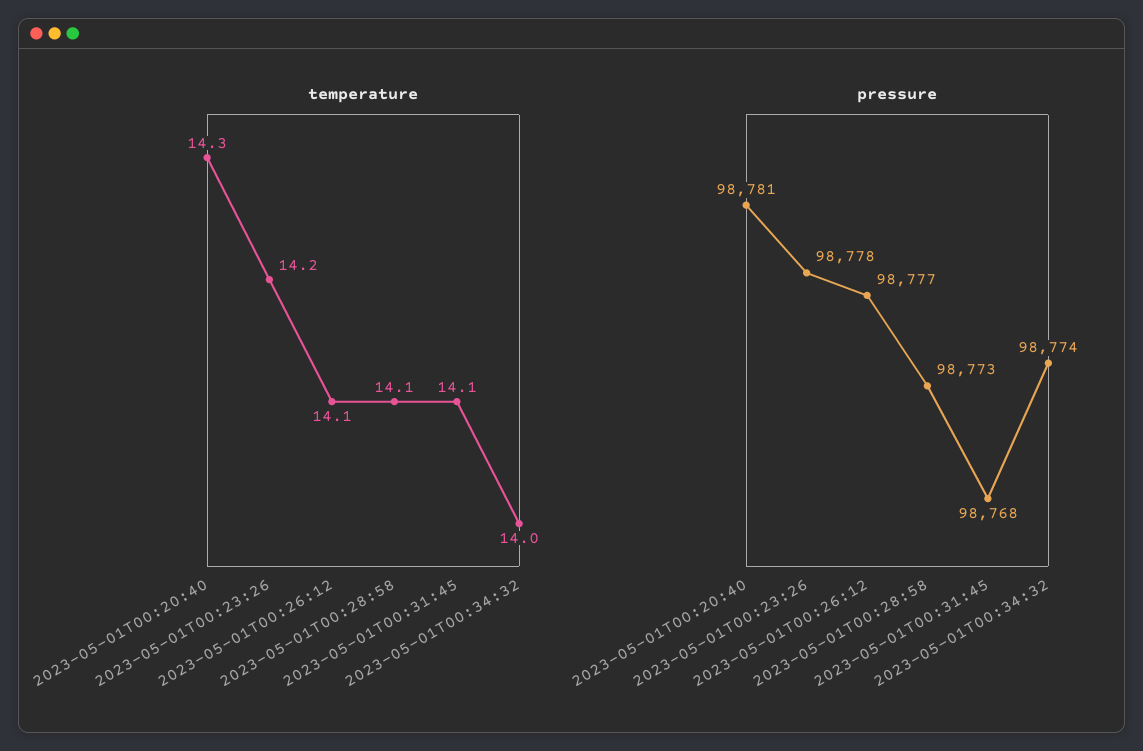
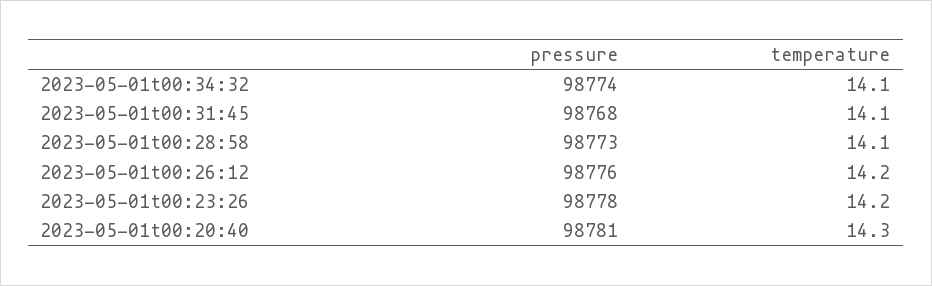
temperature, 2023-05-01T00:26:12: 14.1 -> 14.2
temperature, 2023-05-01T00:34:32: 14 -> 14.1
pressure, 2023-05-01T00:26:12: 98777 -> 98776

